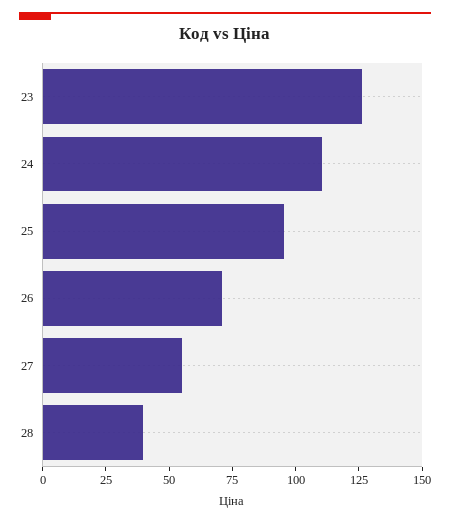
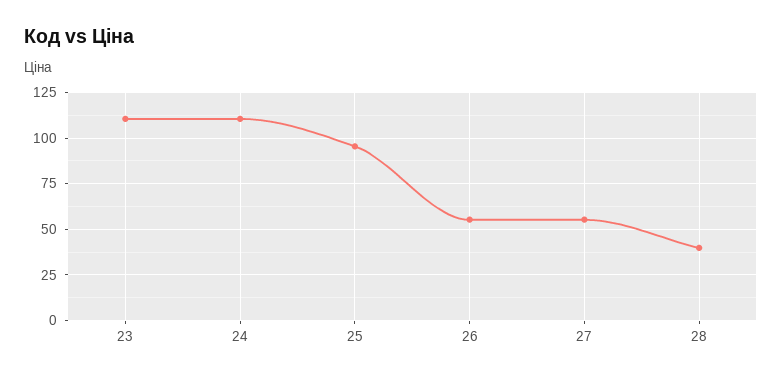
23: 125 -> 110
26: 70 -> 55

